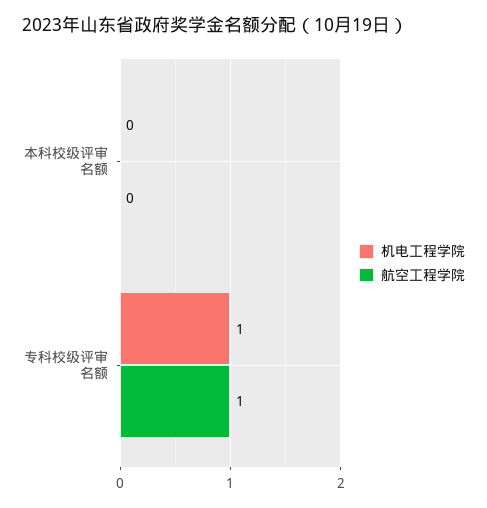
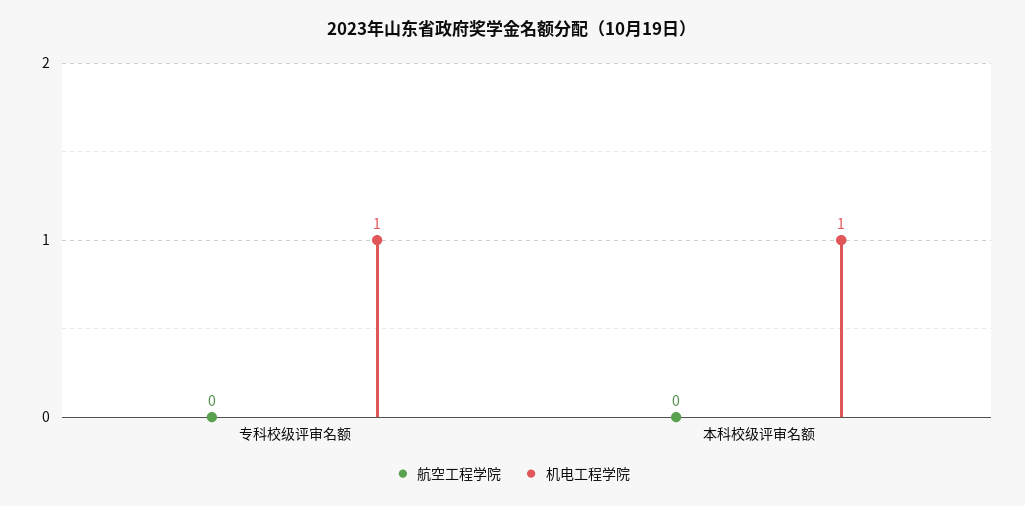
机电工程学院, 本科校级评审名额: 0 -> 1
航空工程学院, 专科校级评审名额: 1 -> 0

